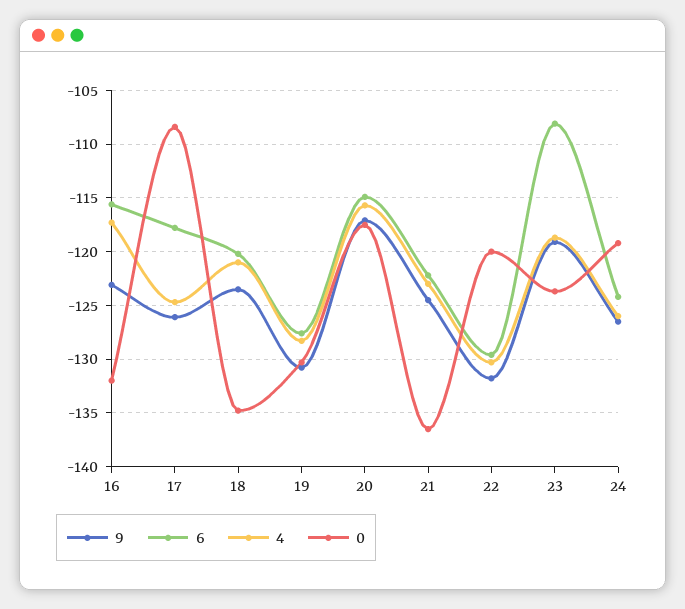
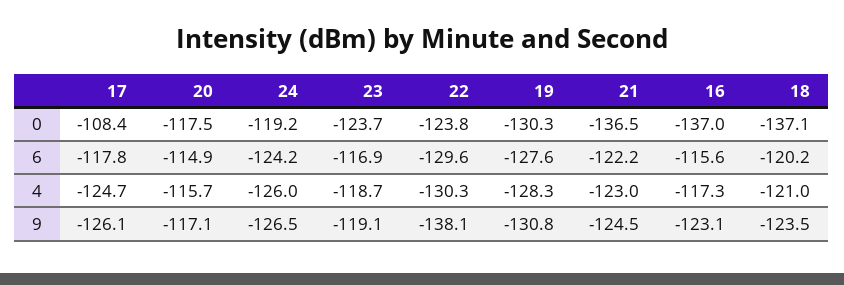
0, 16: -132 -> -137
0, 18: -135 -> -137.1
9, 22: -132 -> -138.1
0, 22: -120 -> -123.8
6, 23: -108 -> -116.9

